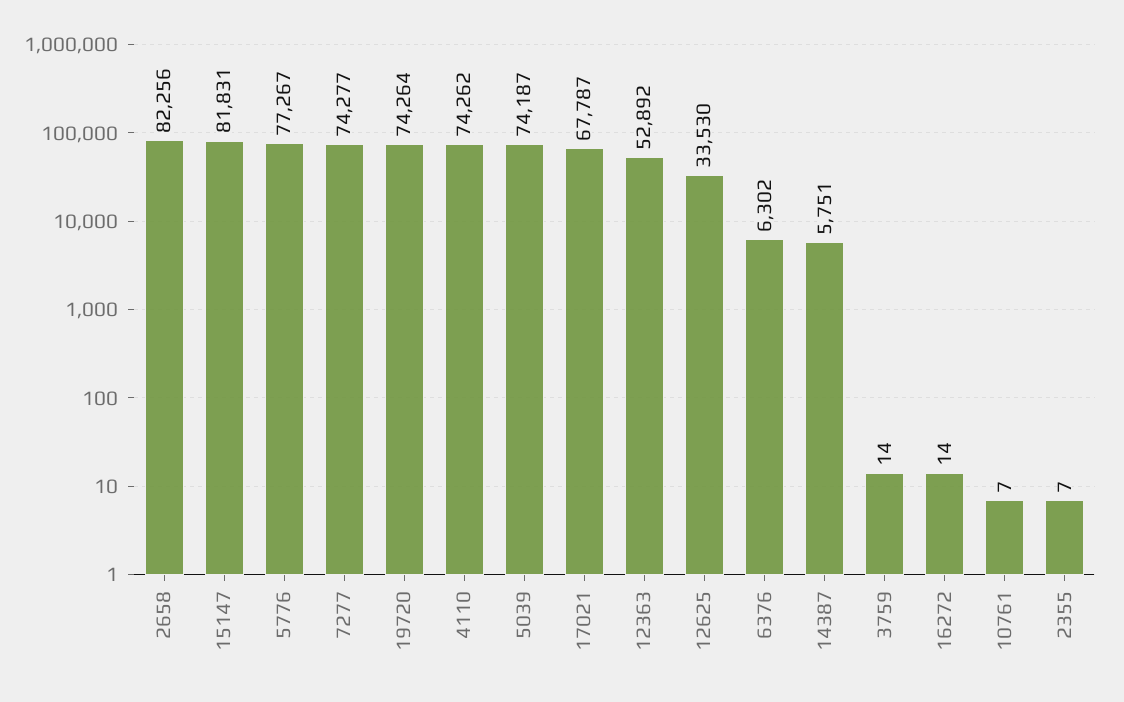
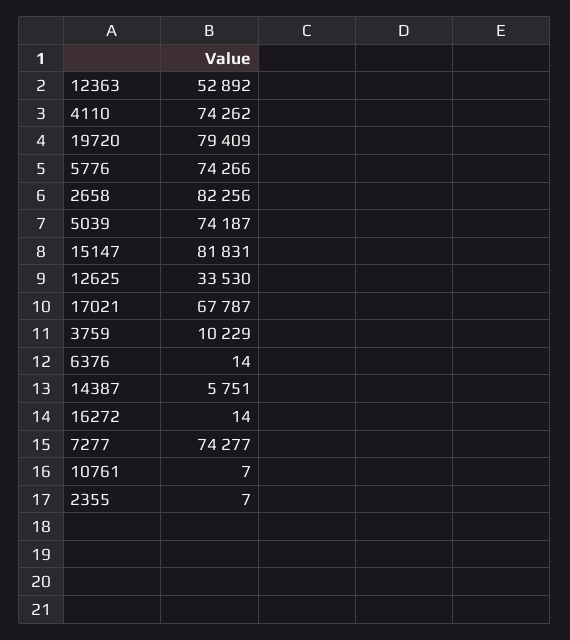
5776: 77267 -> 74266
19720: 74264 -> 79409
6376: 6302 -> 14
3759: 14 -> 10229

